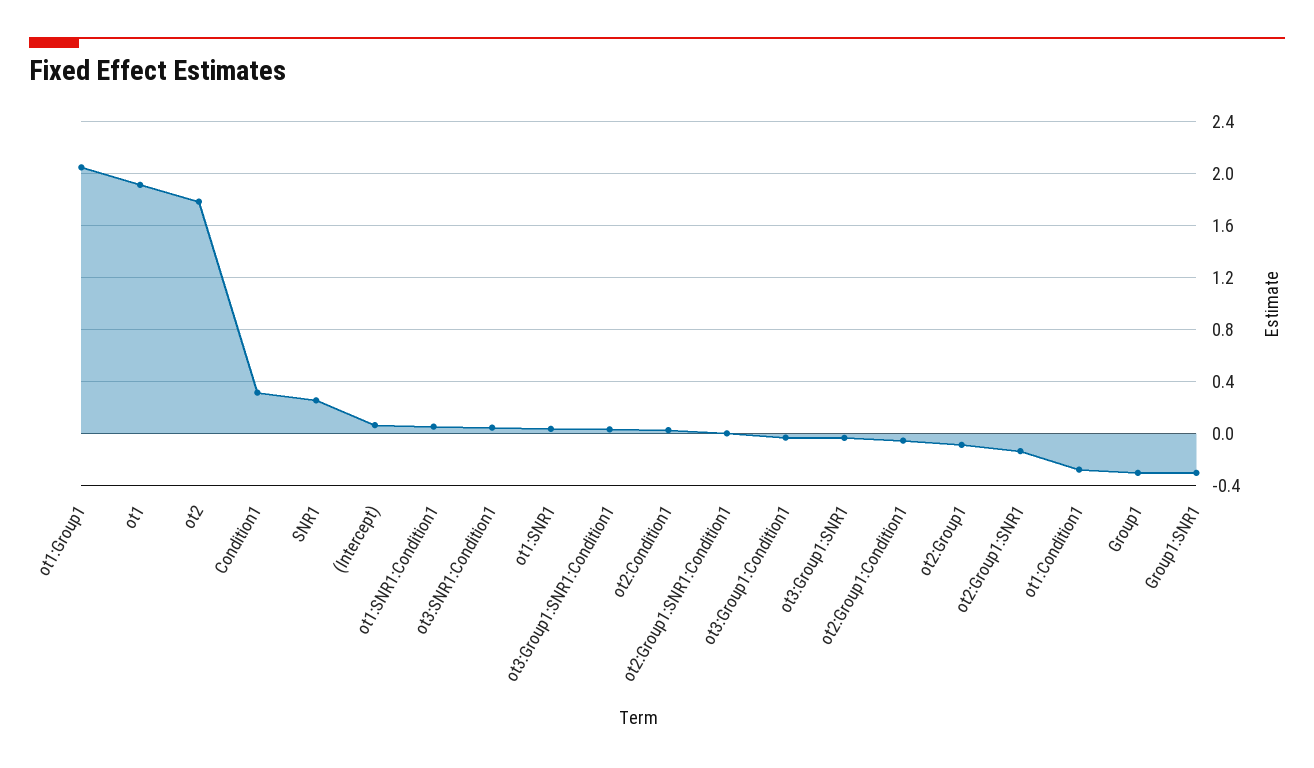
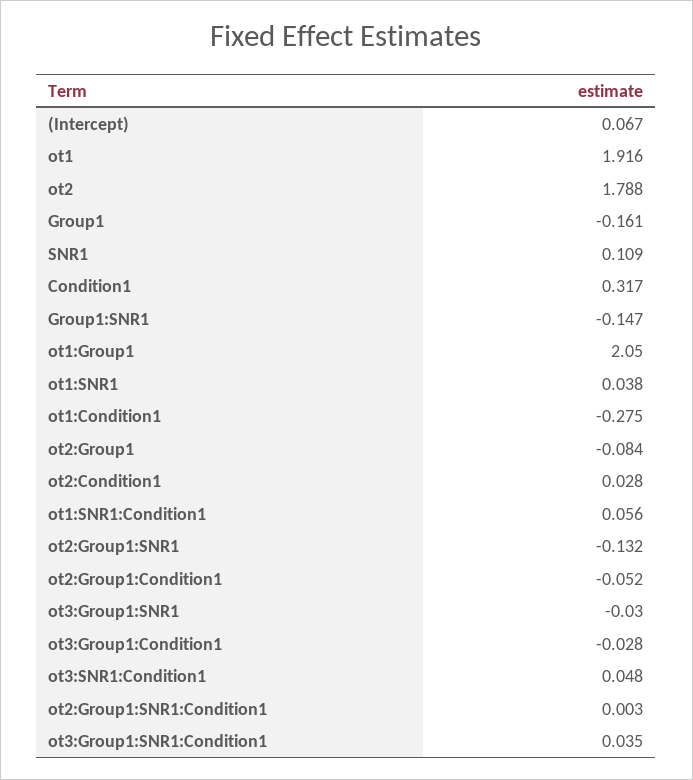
SNR1: 0.25 -> 0.109
Group1: -0.3 -> -0.161
Group1:SNR1: -0.3 -> -0.147

